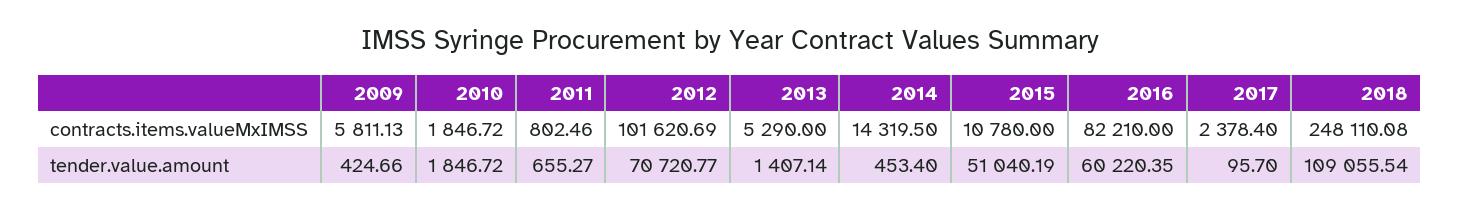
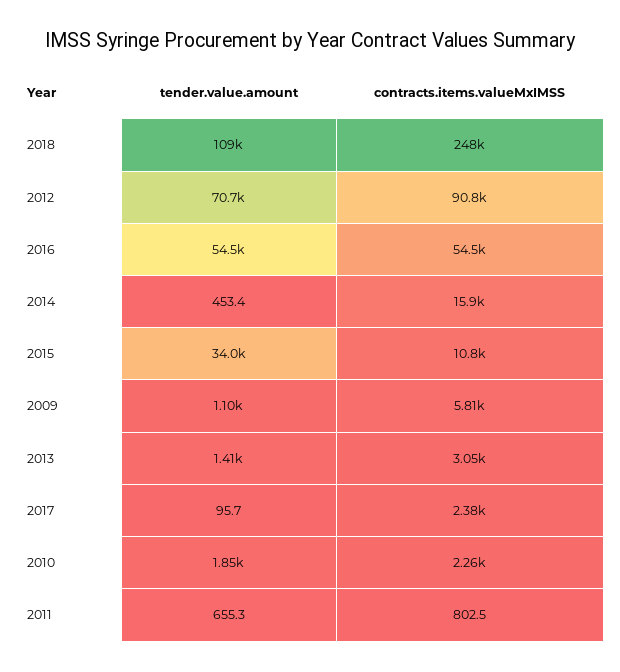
2010, contracts.items.valueMxIMSS: 1846.72 -> 2260
2012, contracts.items.valueMxIMSS: 101620.69 -> 90800
2013, contracts.items.valueMxIMSS: 5290 -> 3050
2014, contracts.items.valueMxIMSS: 14319.5 -> 15900
2016, contracts.items.valueMxIMSS: 82210 -> 54500
2009, tender.value.amount: 424.66 -> 1100
2015, tender.value.amount: 51040.19 -> 34000
2016, tender.value.amount: 60220.35 -> 54500

